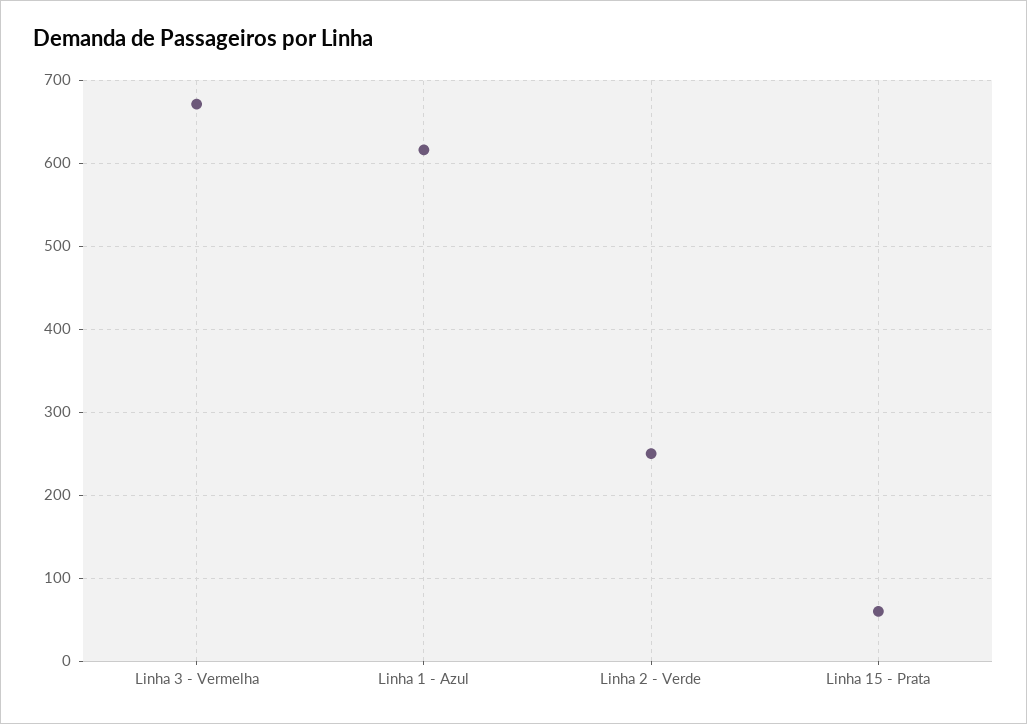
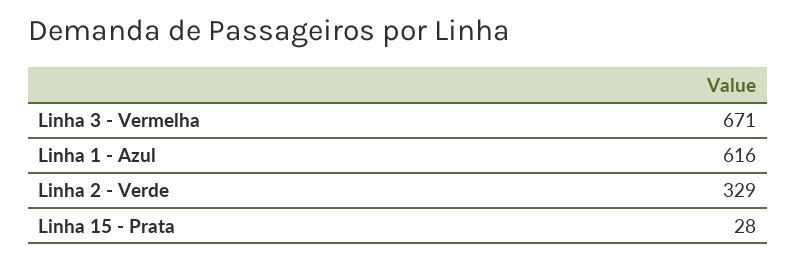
Linha 2 - Verde: 250 -> 329
Linha 15 - Prata: 60 -> 28

